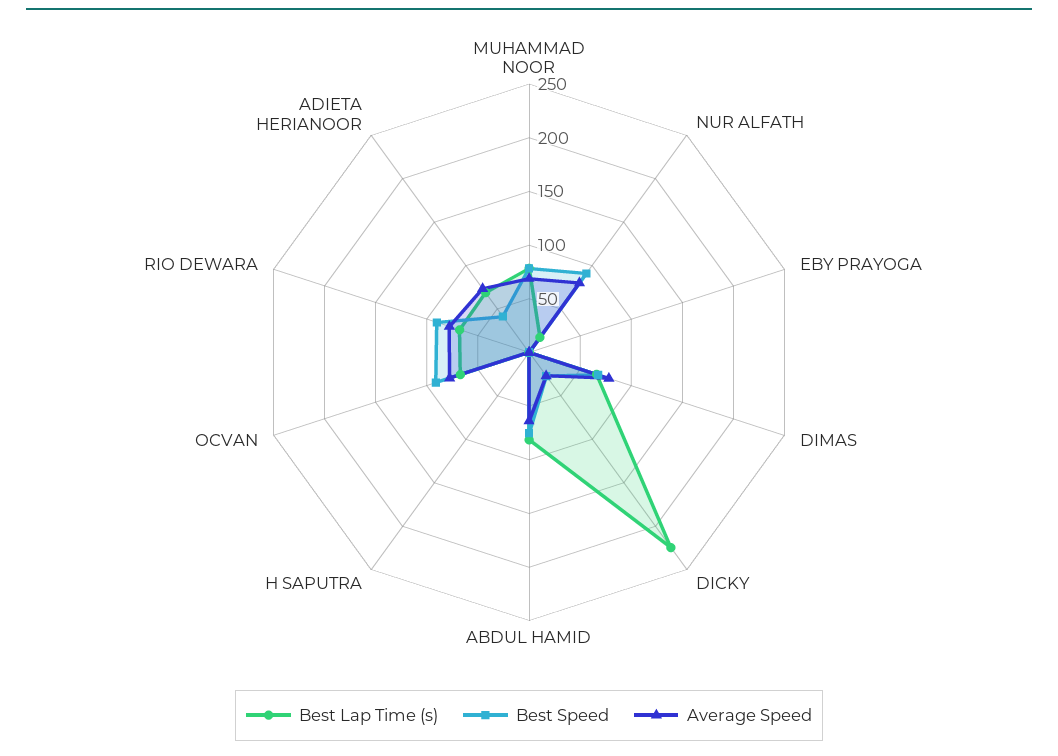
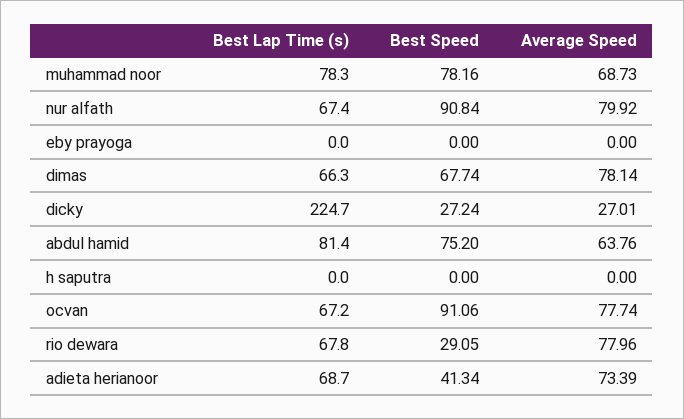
Best Lap Time (s), NUR ALFATH: 20 -> 67.4
Best Speed, RIO DEWARA: 90 -> 29.05

